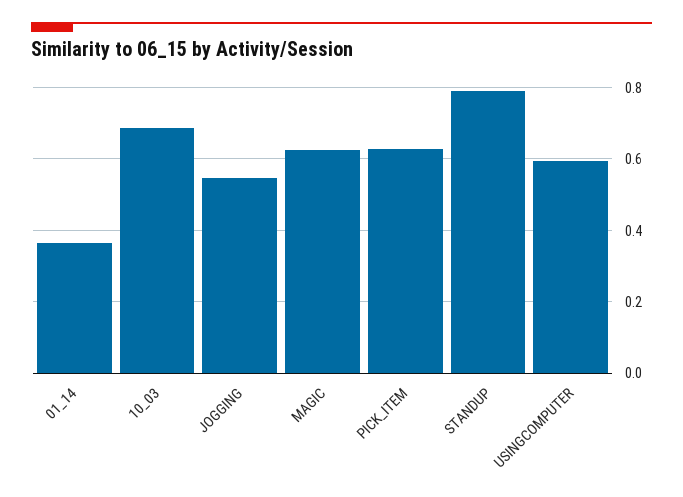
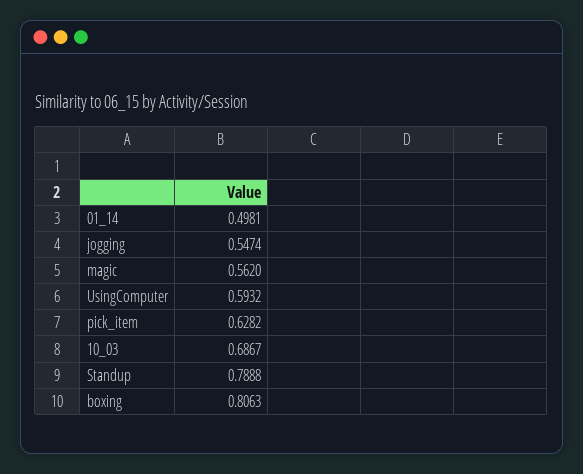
01_14: 0.36 -> 0.4981
MAGIC: 0.62 -> 0.562
boxing: none -> 0.8063

